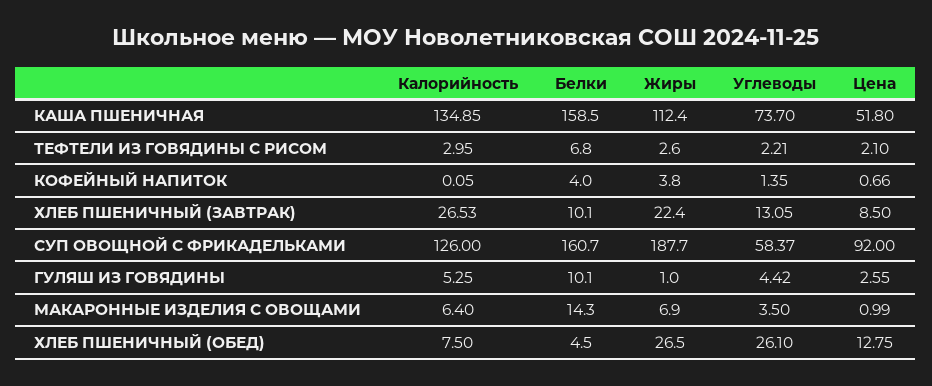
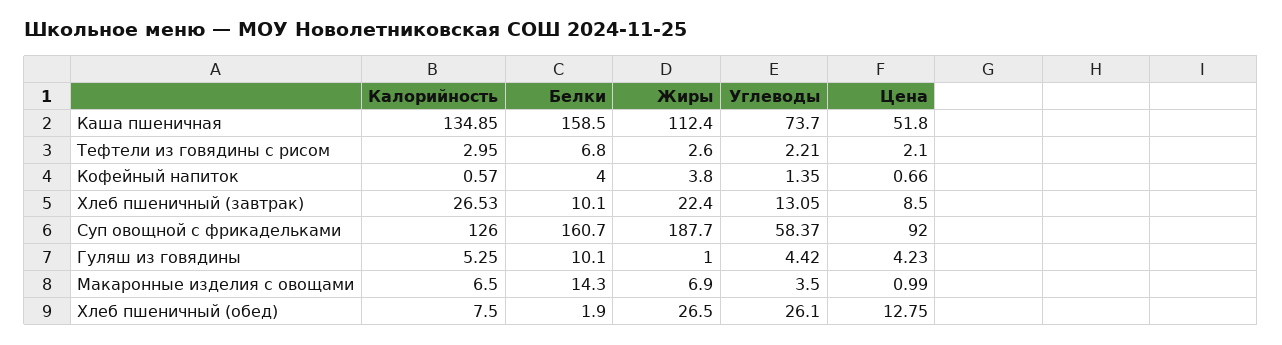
Калорийность, КОФЕЙНЫЙ НАПИТОК: 0.05 -> 0.57
Цена, ГУЛЯШ ИЗ ГОВЯДИНЫ: 2.55 -> 4.23
Калорийность, МАКАРОННЫЕ ИЗДЕЛИЯ С ОВОЩАМИ: 6.4 -> 6.5
Белки, ХЛЕБ ПШЕНИЧНЫЙ (ОБЕД): 4.5 -> 1.9

